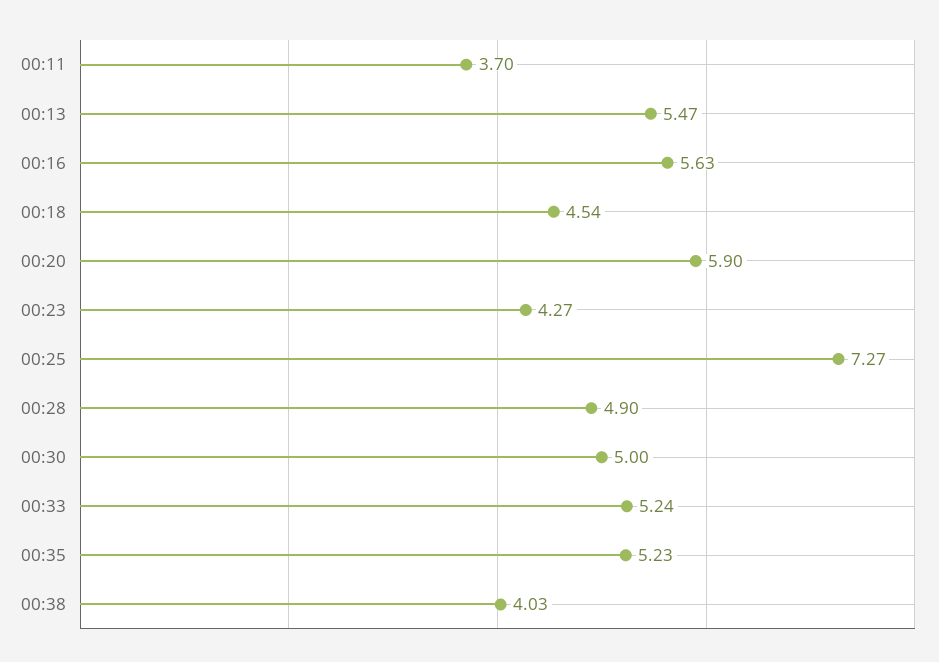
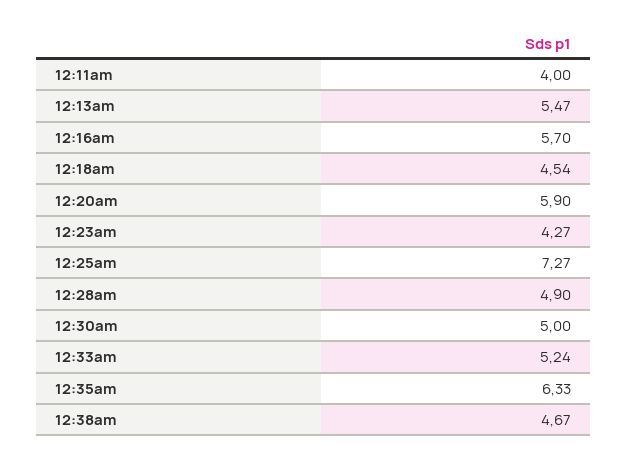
00:11: 3.7 -> 4
00:16: 5.63 -> 5.7
00:35: 5.23 -> 6.33
00:38: 4.03 -> 4.67

